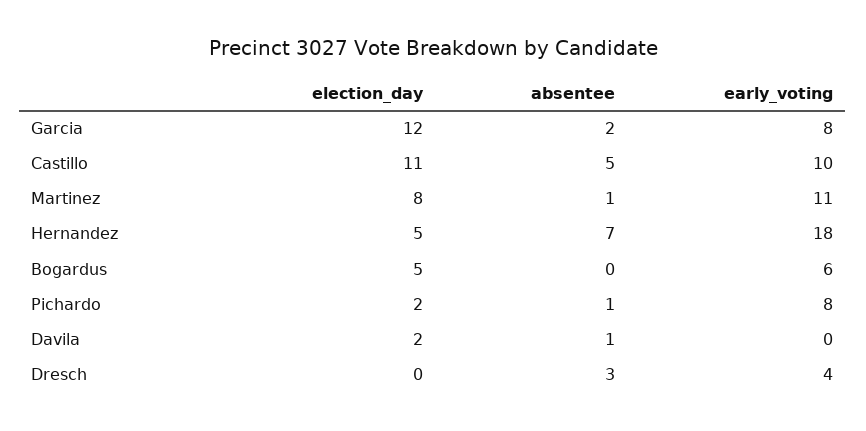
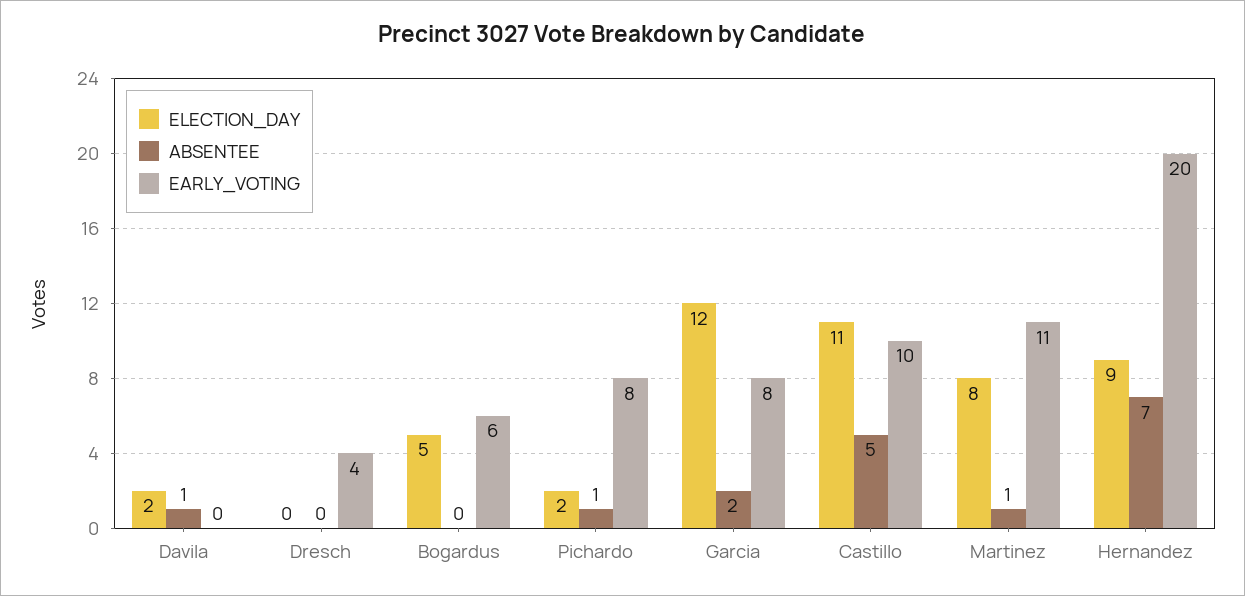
election_day, Hernandez: 5 -> 9
early_voting, Hernandez: 18 -> 20
absentee, Dresch: 3 -> 0

